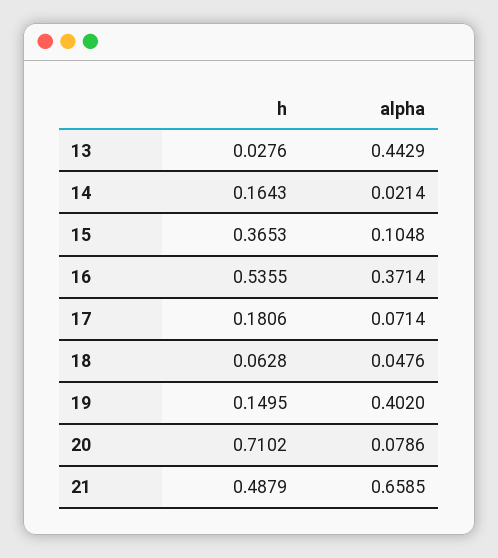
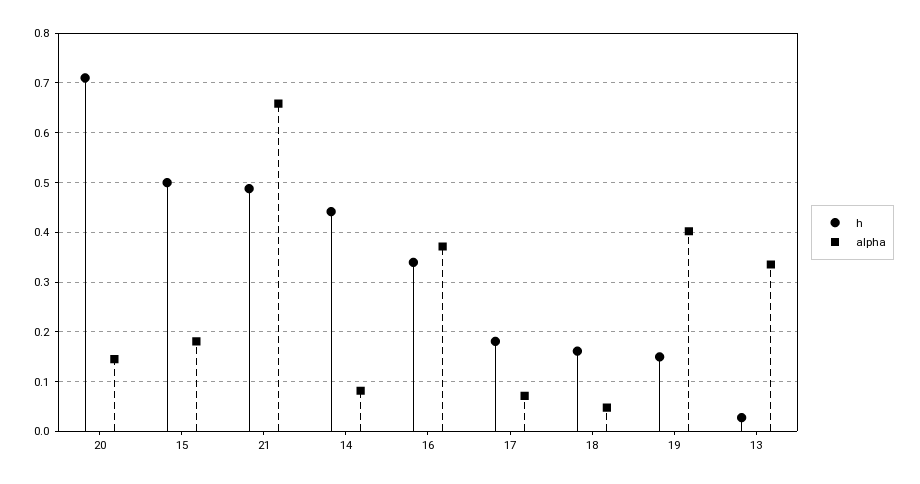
alpha, 13: 0.4429 -> 0.34
h, 14: 0.1643 -> 0.44
alpha, 14: 0.0214 -> 0.08
h, 15: 0.3653 -> 0.5
alpha, 15: 0.1048 -> 0.18
h, 16: 0.5355 -> 0.34
h, 18: 0.0628 -> 0.16
alpha, 20: 0.0786 -> 0.14

